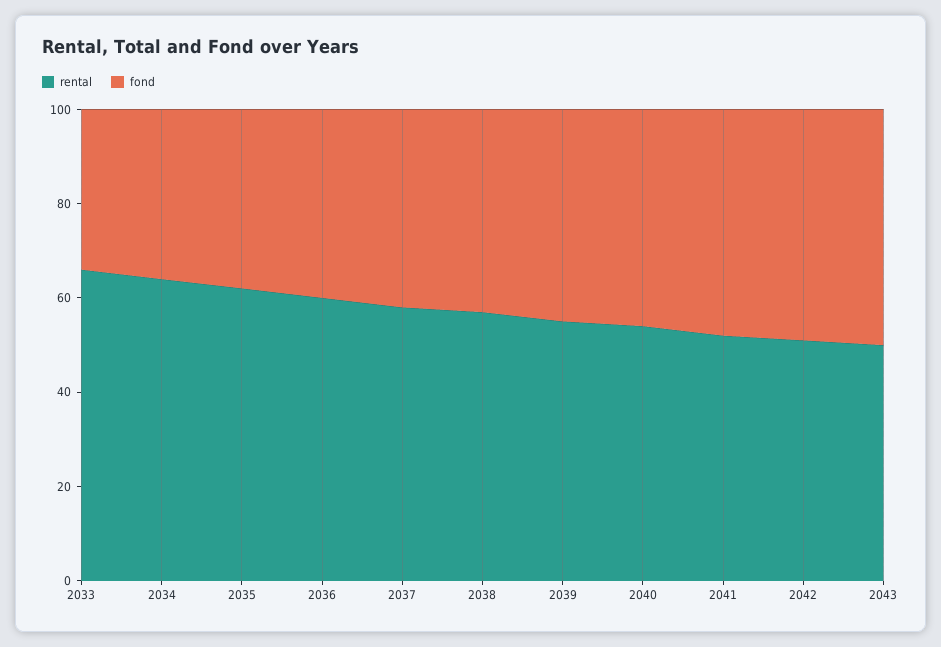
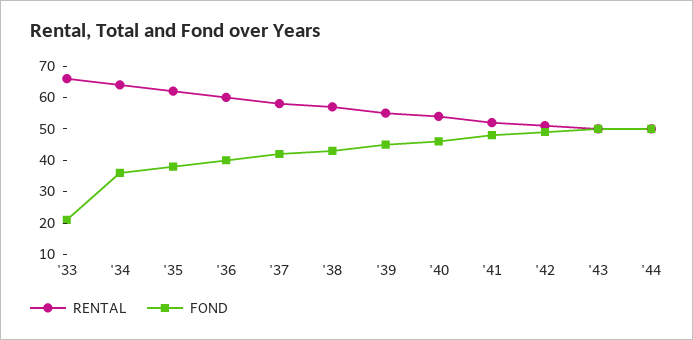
fond, 2033: 35 -> 20
rental, '44: none -> 50
fond, '44: none -> 50

